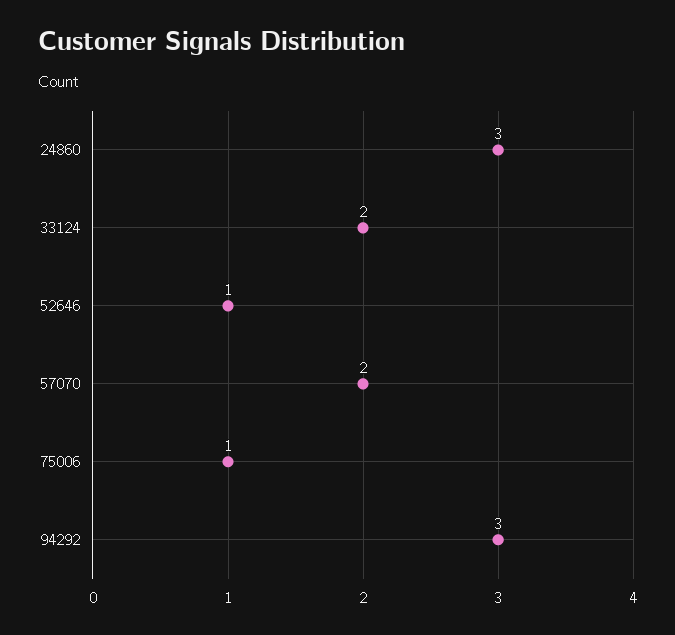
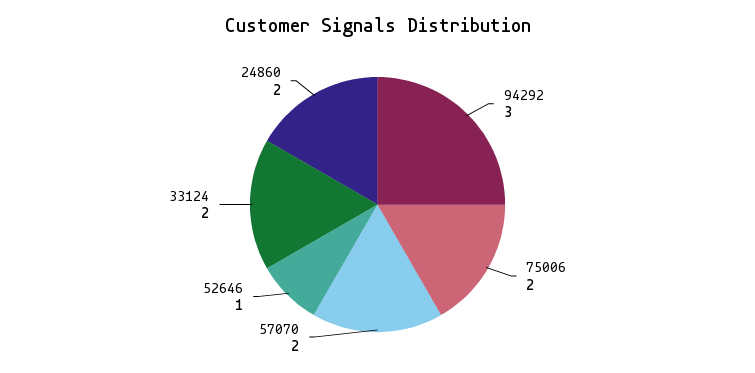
24860: 3 -> 2
75006: 1 -> 2

